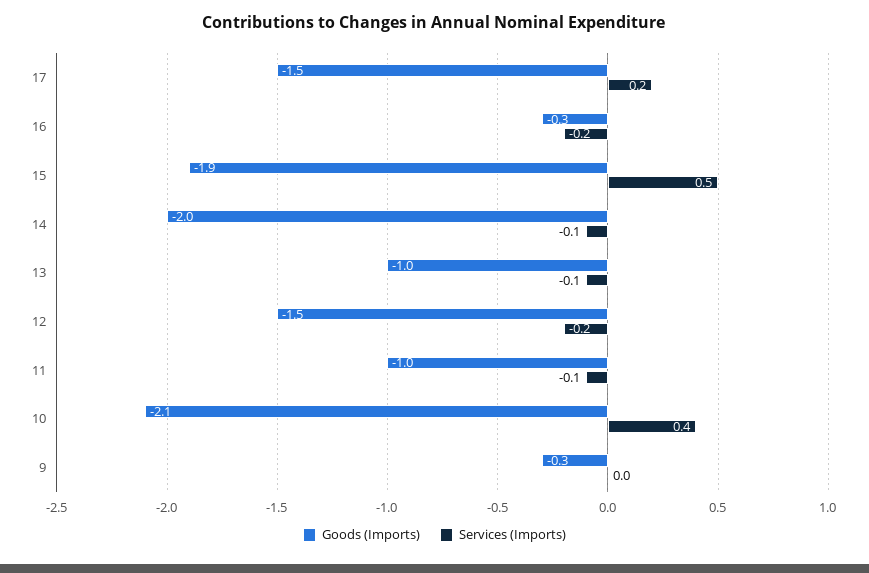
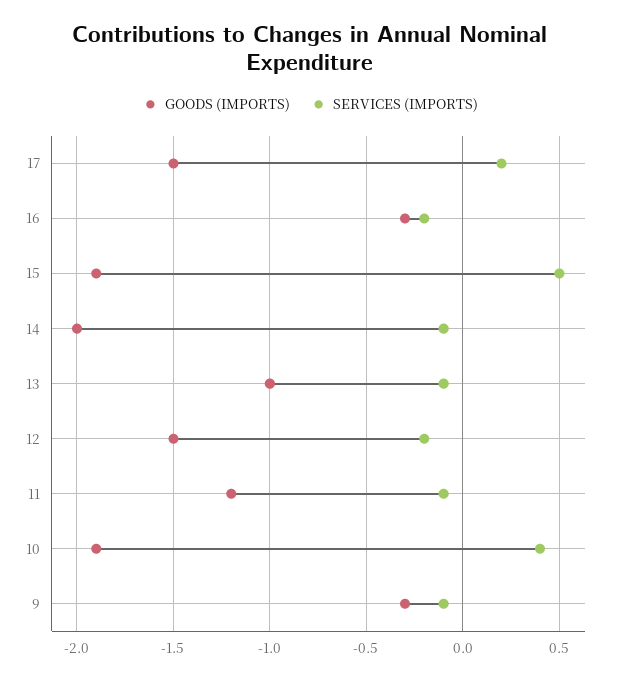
Goods (Imports), 11: -1 -> -1.2
Goods (Imports), 10: -2.1 -> -1.9
Services (Imports), 9: 0 -> -0.1

